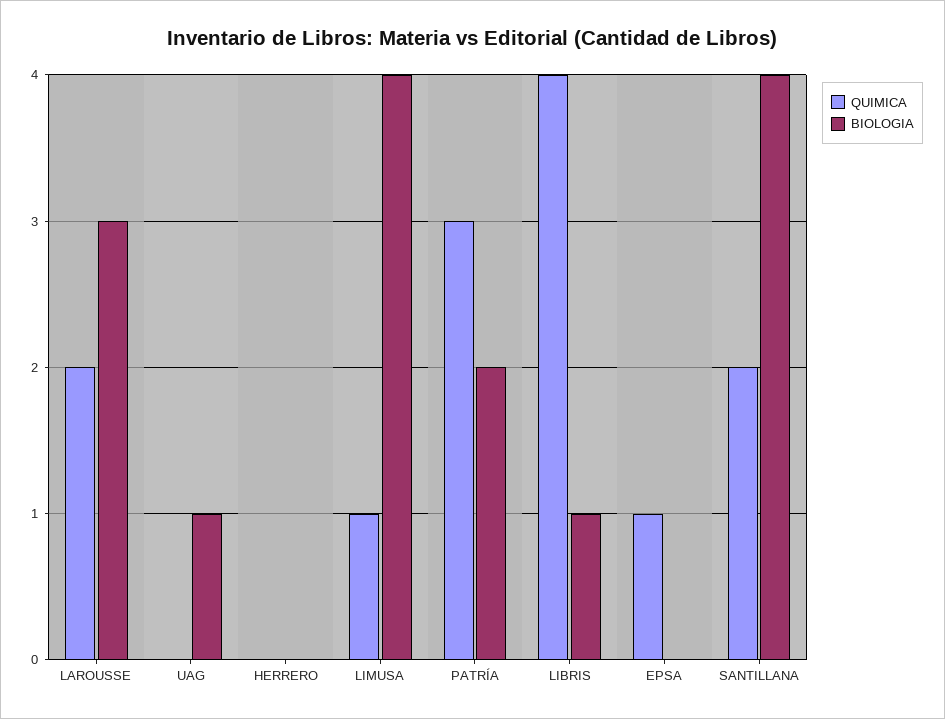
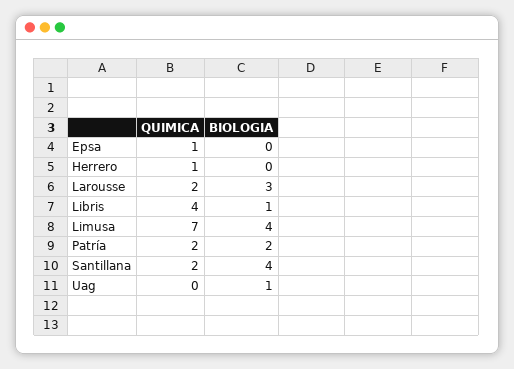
QUIMICA, HERRERO: 0 -> 1
QUIMICA, LIMUSA: 1 -> 7
QUIMICA, PATRÍA: 3 -> 2

